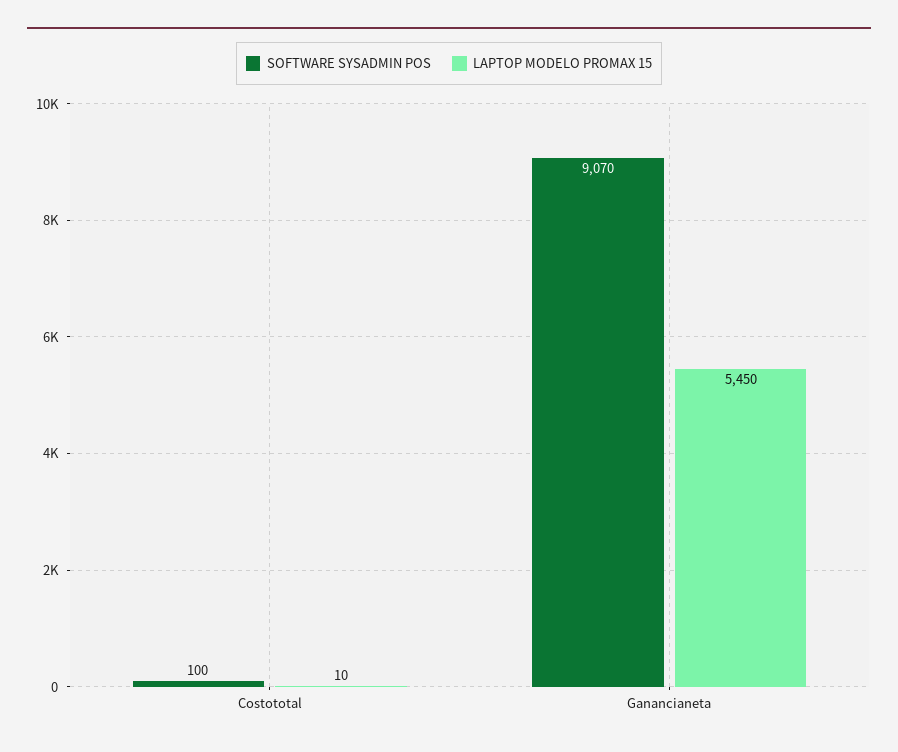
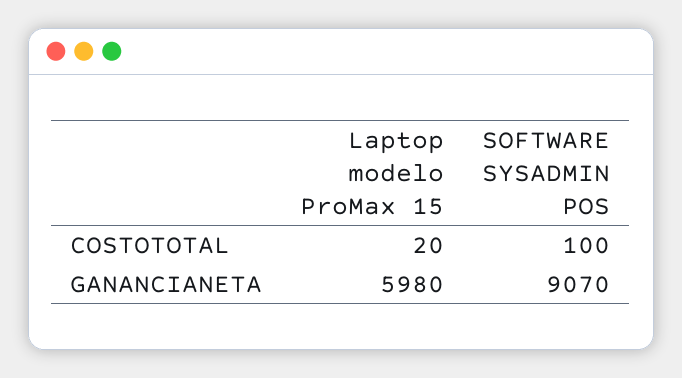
LAPTOP MODELO PROMAX 15, Costototal: 10 -> 20
LAPTOP MODELO PROMAX 15, Ganancianeta: 5450 -> 5980

